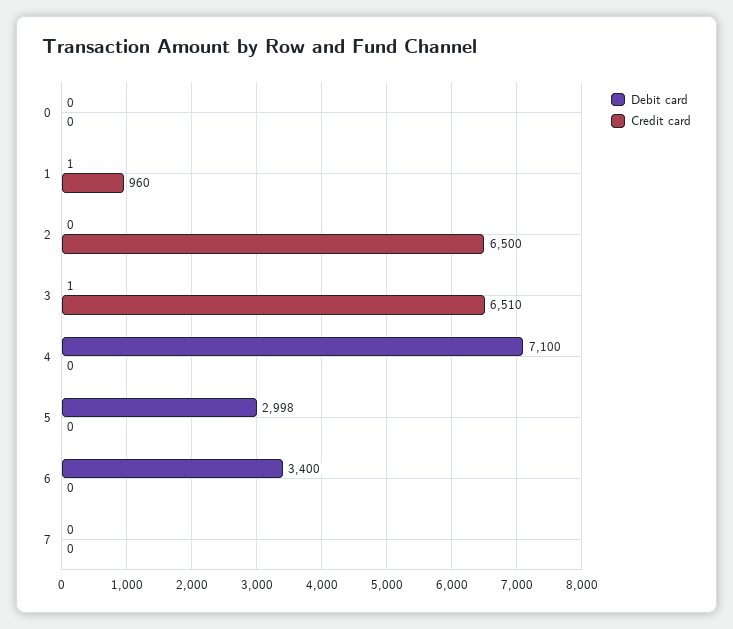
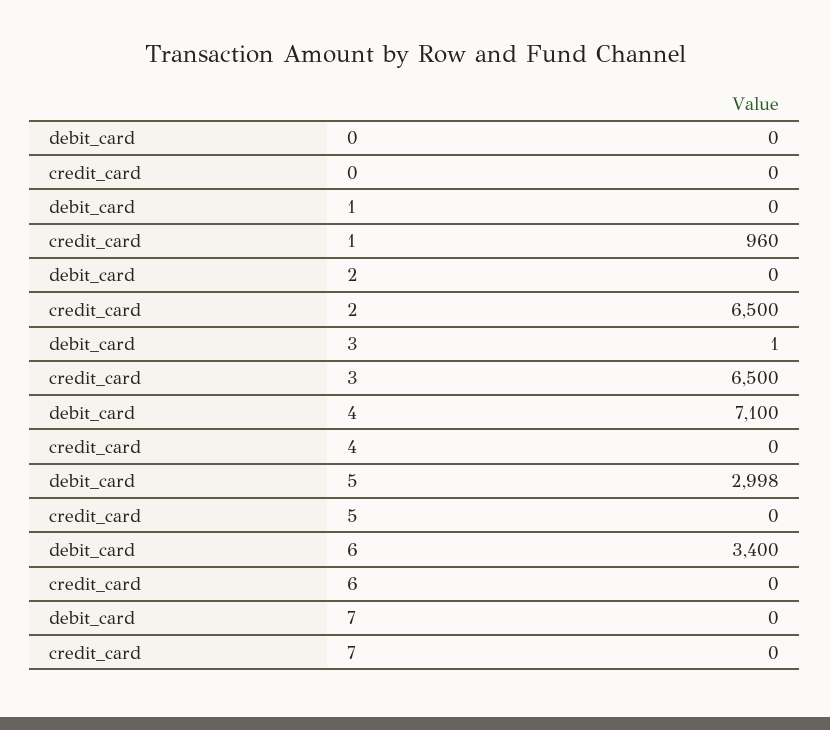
Debit card, 1: 1 -> 0
Credit card, 3: 6510 -> 6500

